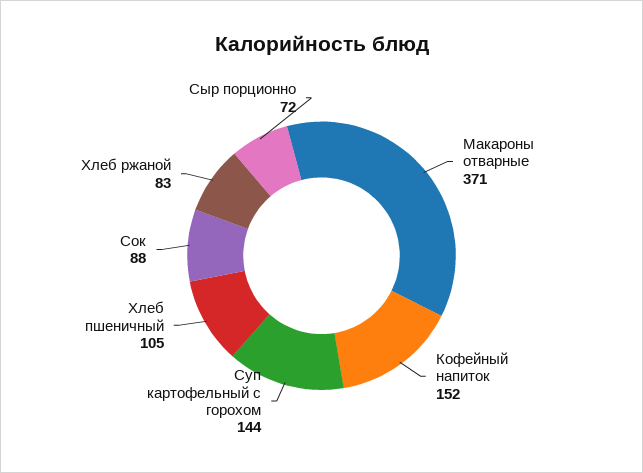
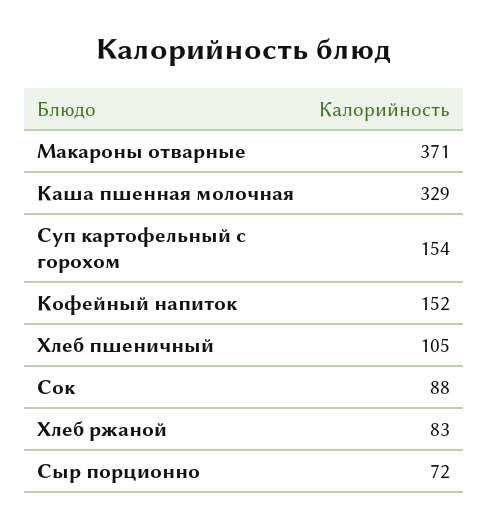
Суп картофельный с горохом: 144 -> 154
Каша пшенная молочная: none -> 329

